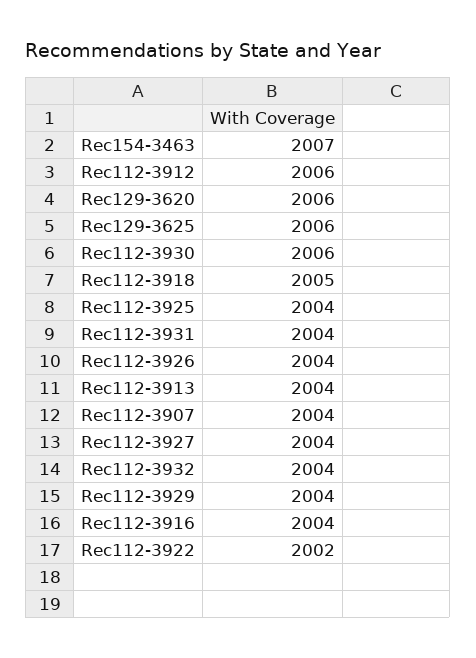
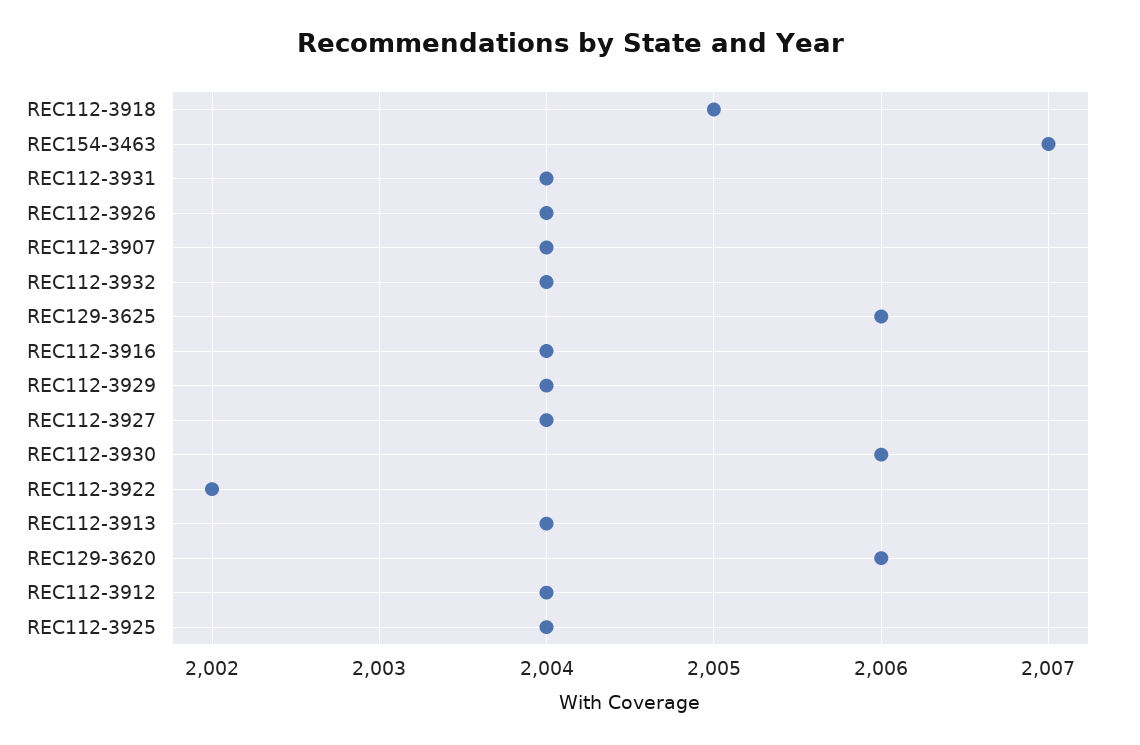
Rec112-3912: 2006 -> 2004

